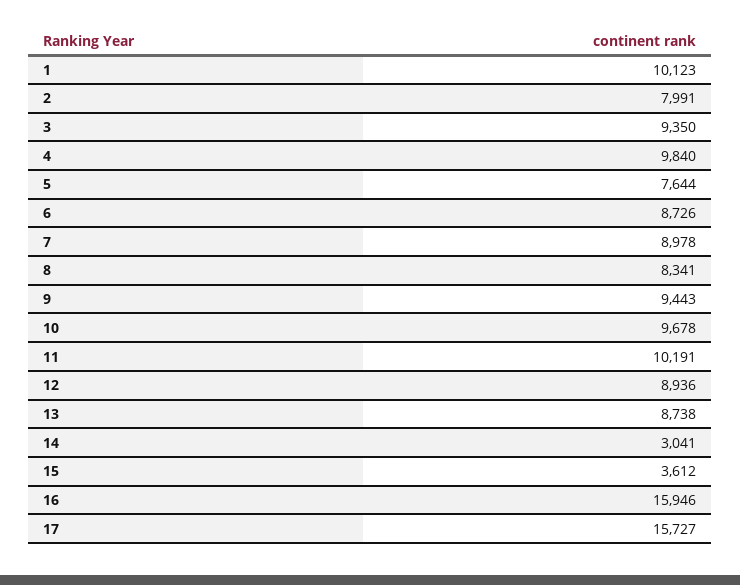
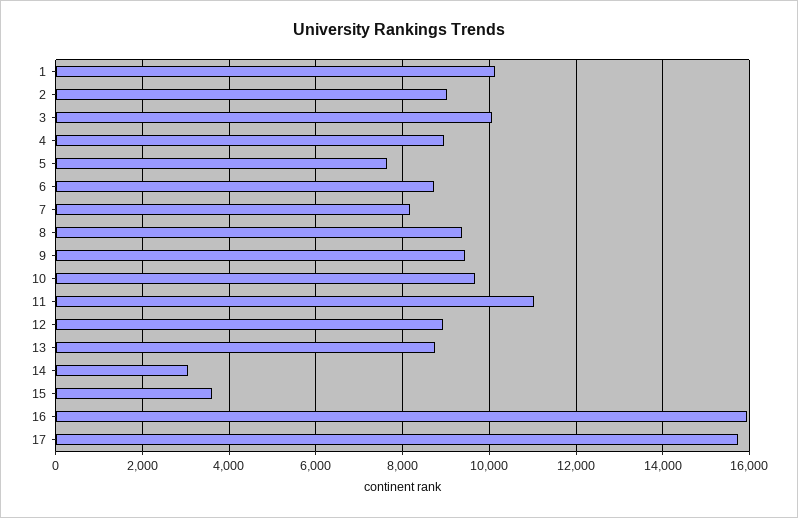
2: 7991 -> 9000
3: 9350 -> 10000
4: 9840 -> 9000
7: 8978 -> 8200
8: 8341 -> 9400
11: 10191 -> 11000

